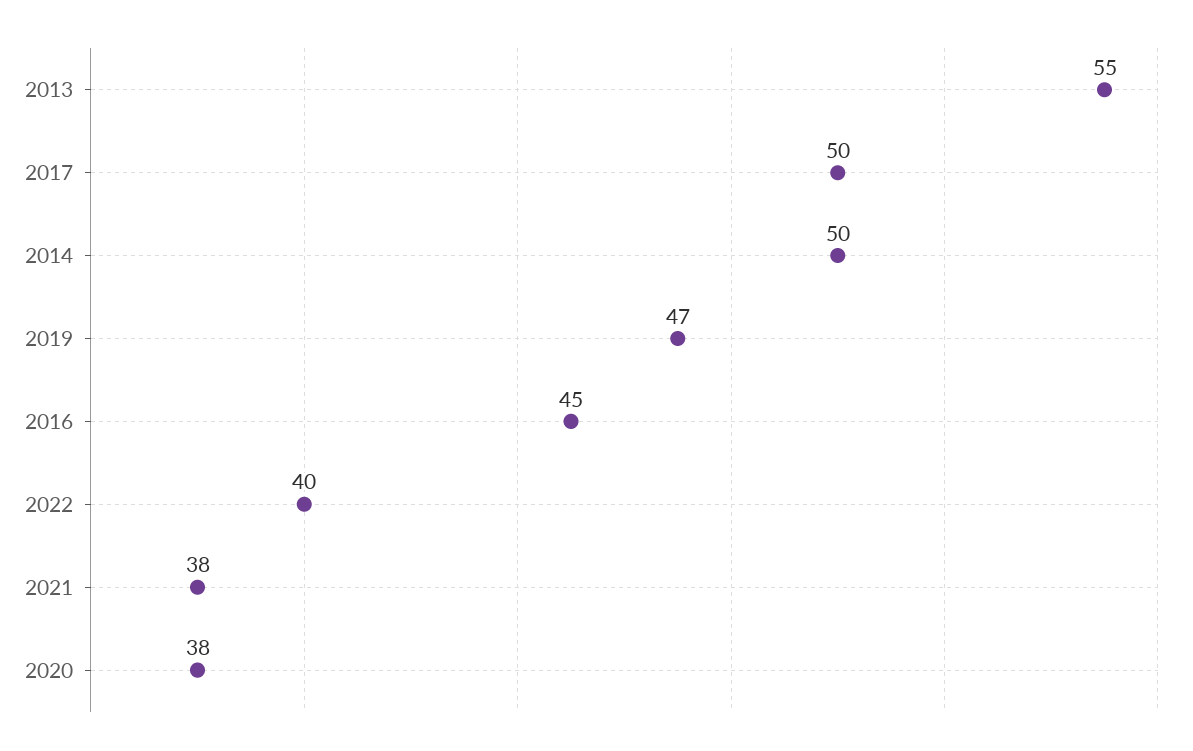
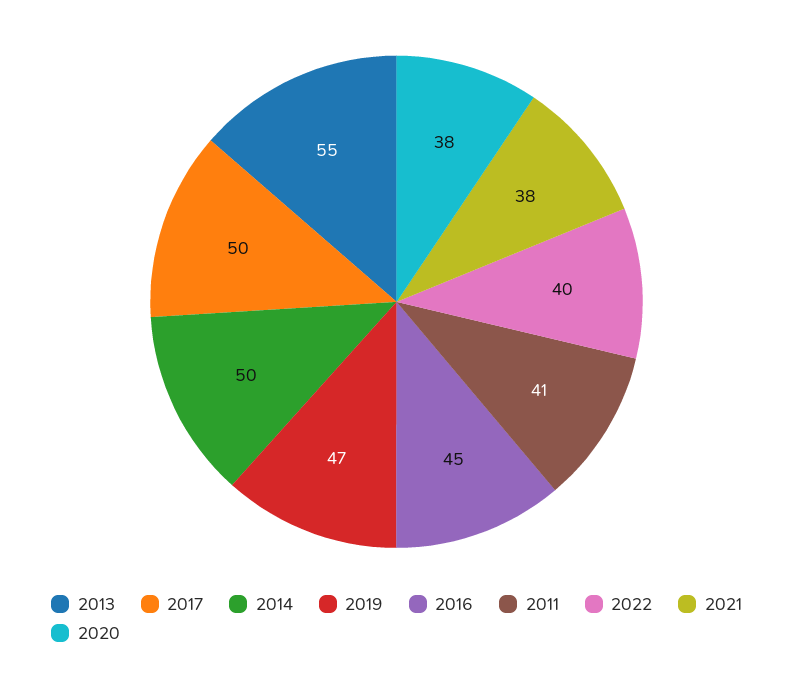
2011: none -> 41

